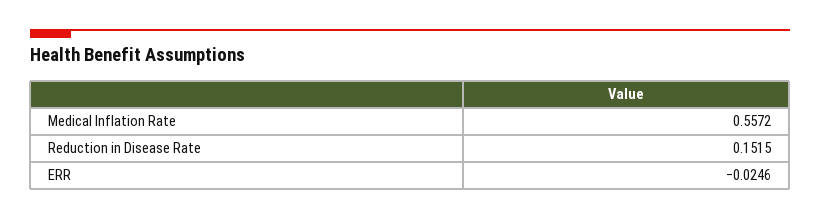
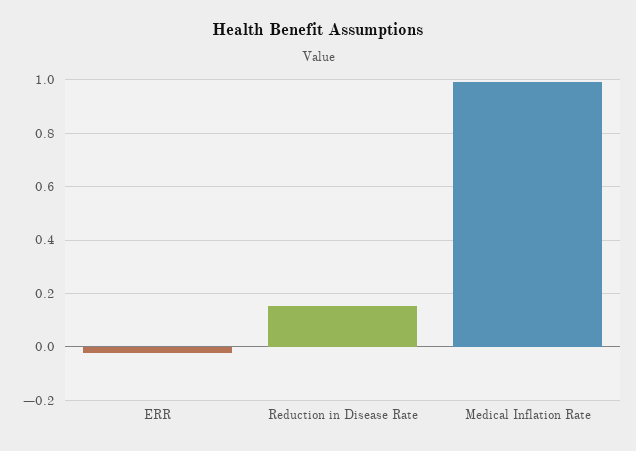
Medical Inflation Rate: 0.5572 -> 1

